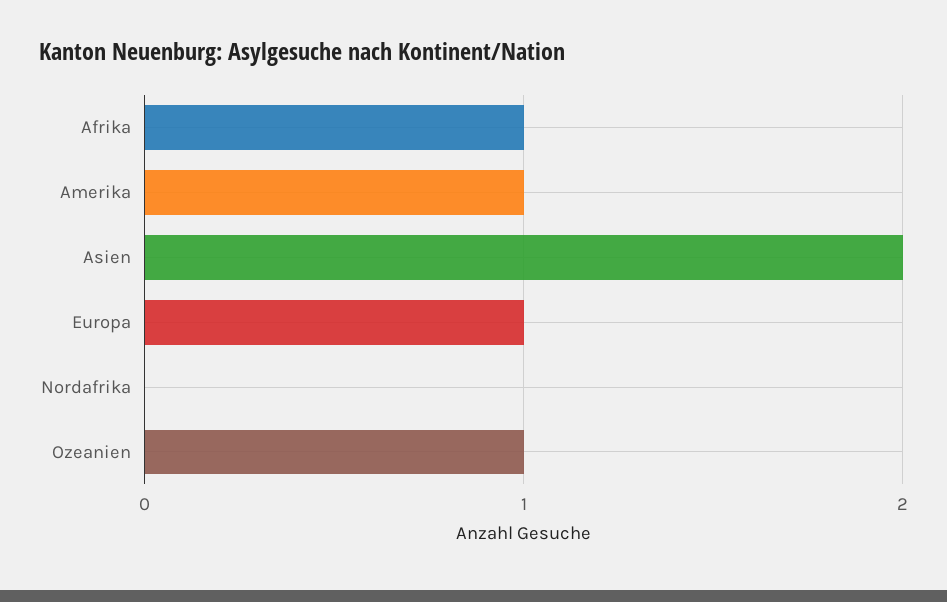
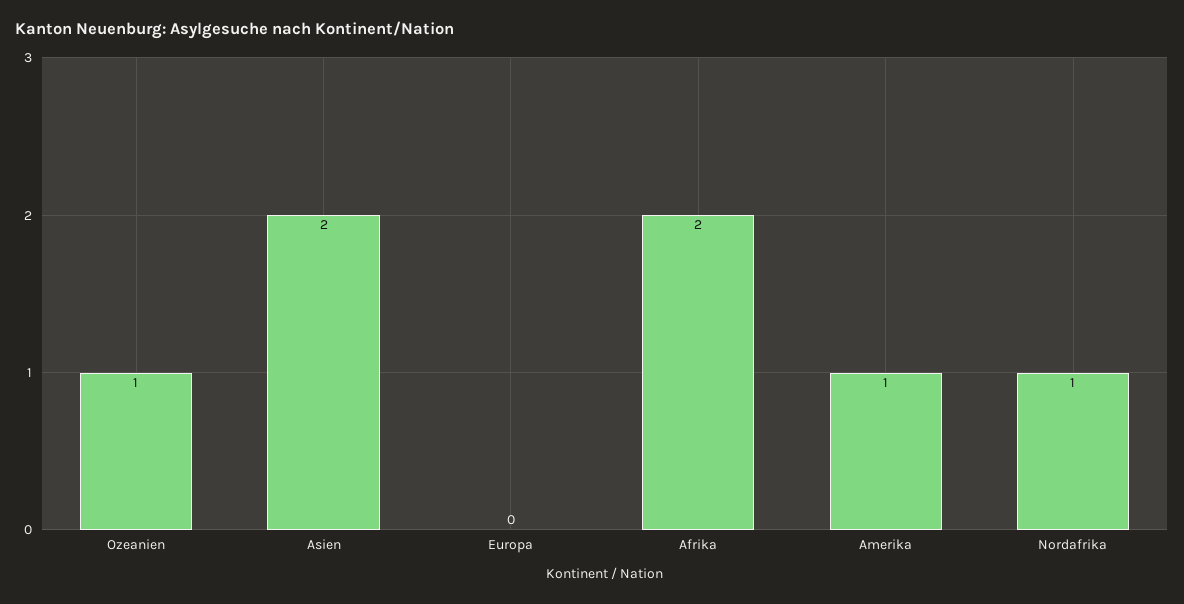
Afrika: 1 -> 2
Europa: 1 -> 0
Nordafrika: 0 -> 1

